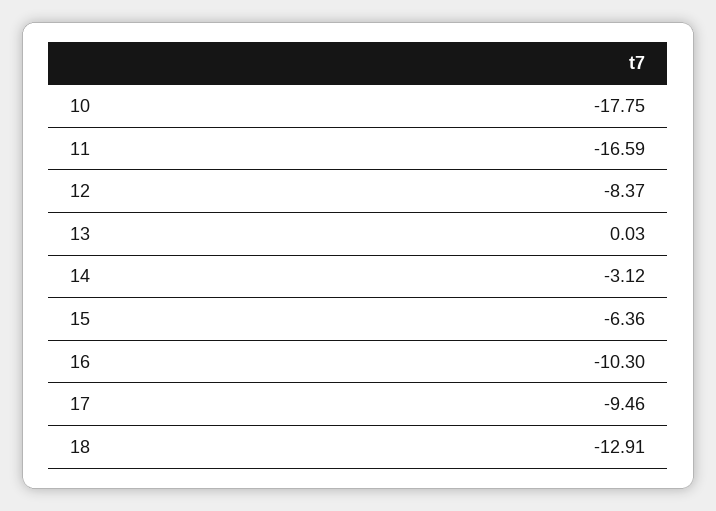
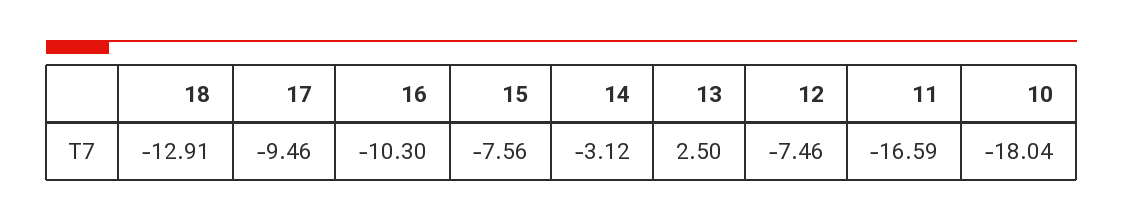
10: -17.75 -> -18.04
12: -8.37 -> -7.46
13: 0.03 -> 2.5
15: -6.36 -> -7.56

